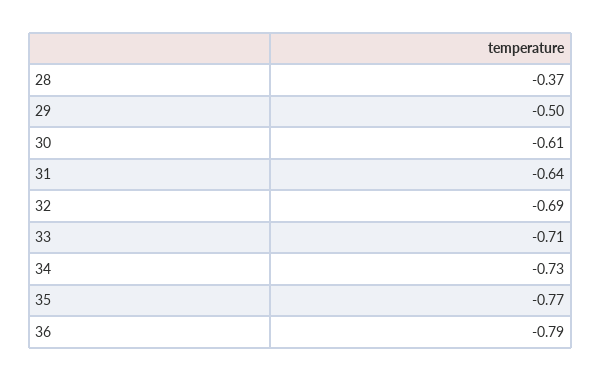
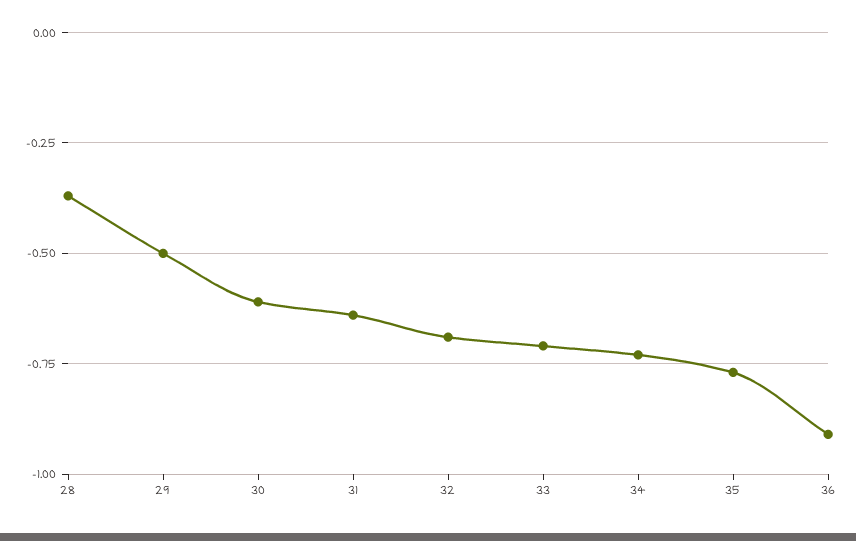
36: -0.79 -> -0.9

